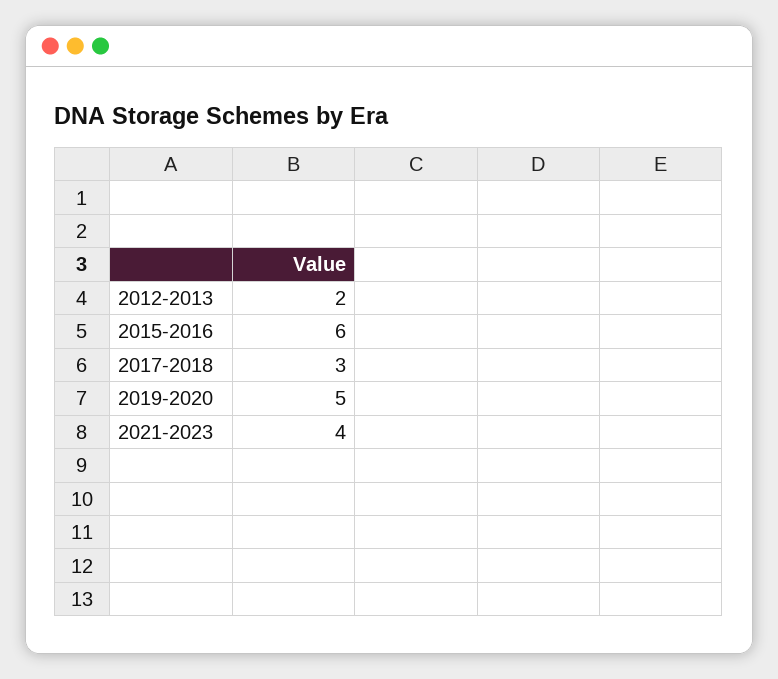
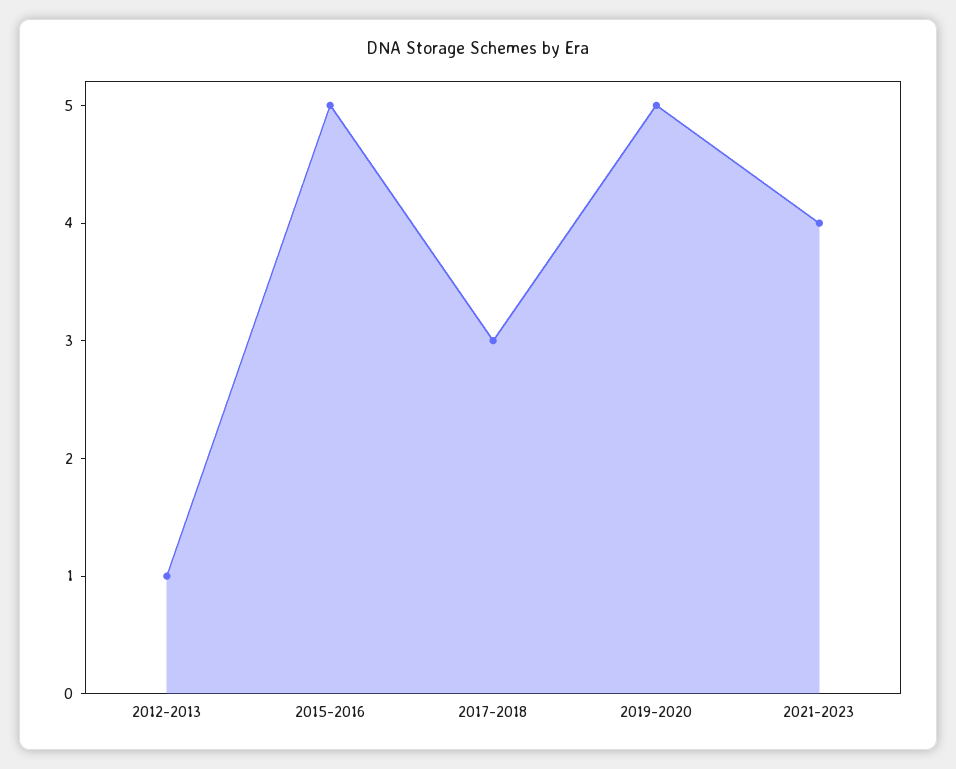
2012-2013: 2 -> 1
2015-2016: 6 -> 5

